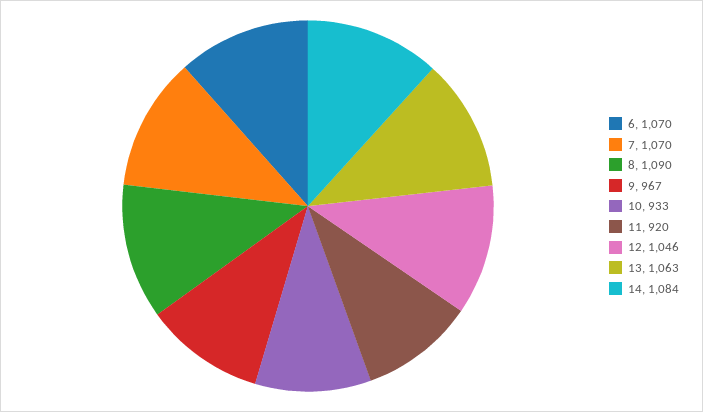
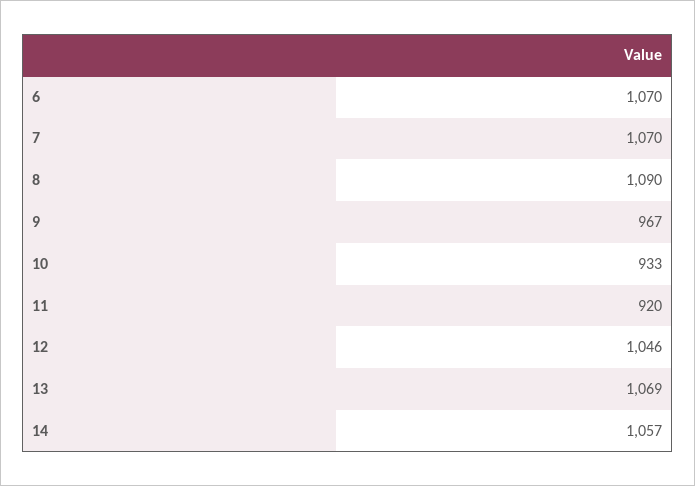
13: 1063 -> 1069
14: 1084 -> 1057

